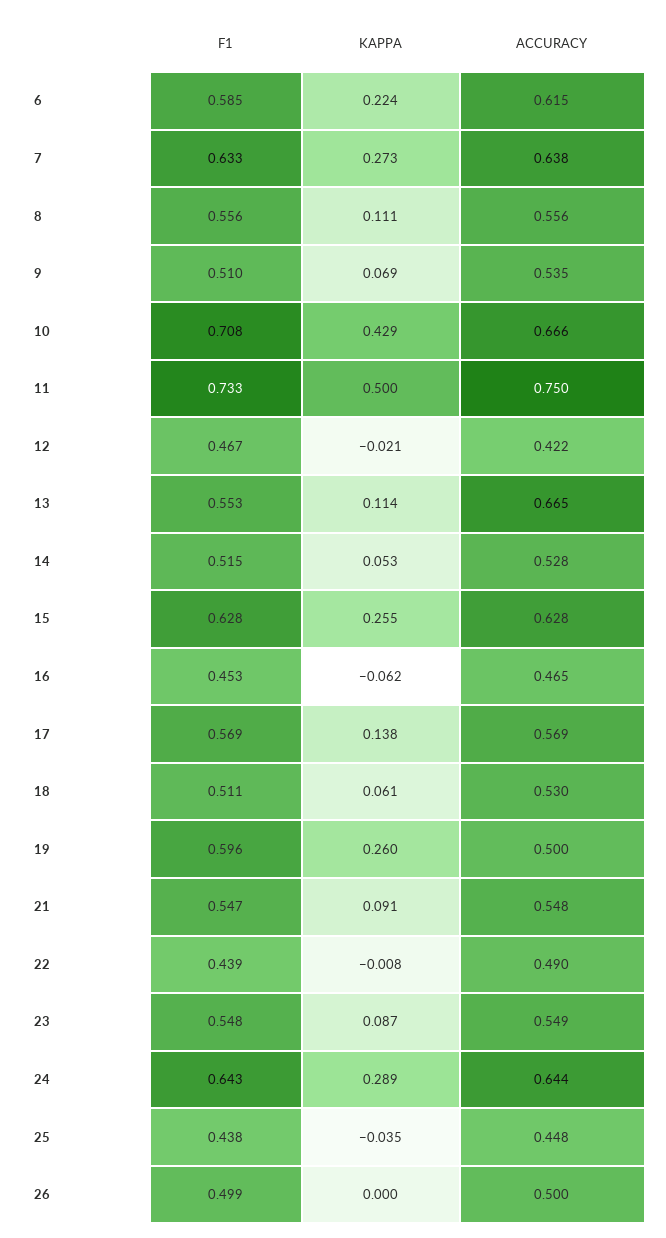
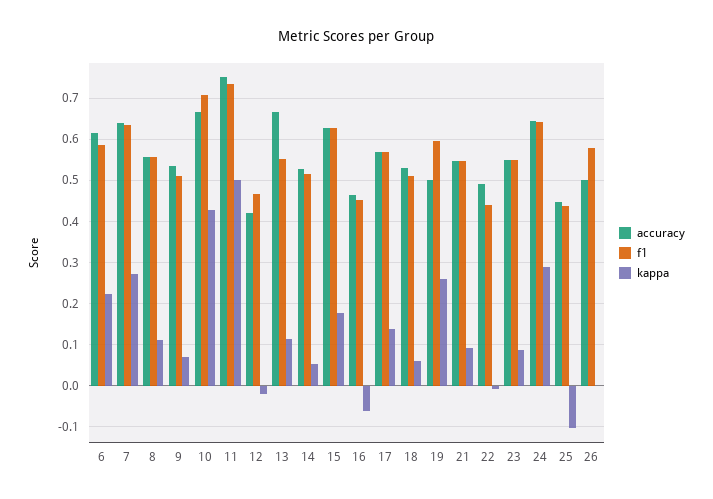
KAPPA, 15: 0.255 -> 0.18
KAPPA, 25: -0.035 -> -0.1
F1, 26: 0.499 -> 0.58

